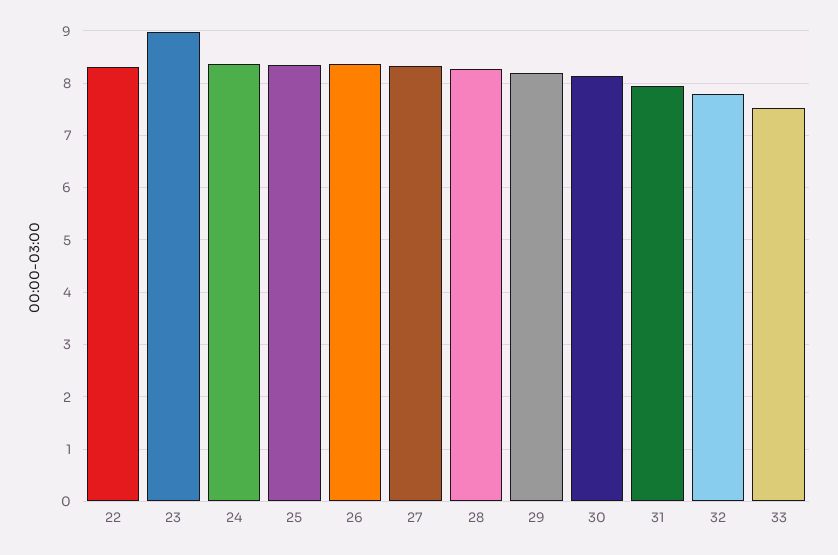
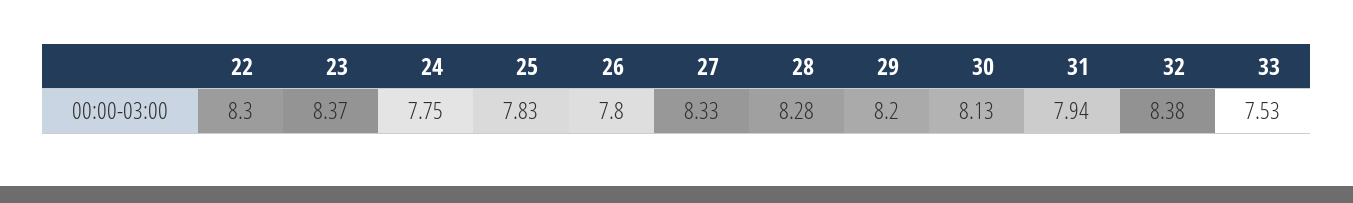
23: 9 -> 8.37
24: 8.4 -> 7.75
25: 8.4 -> 7.83
26: 8.4 -> 7.8
32: 7.8 -> 8.38

